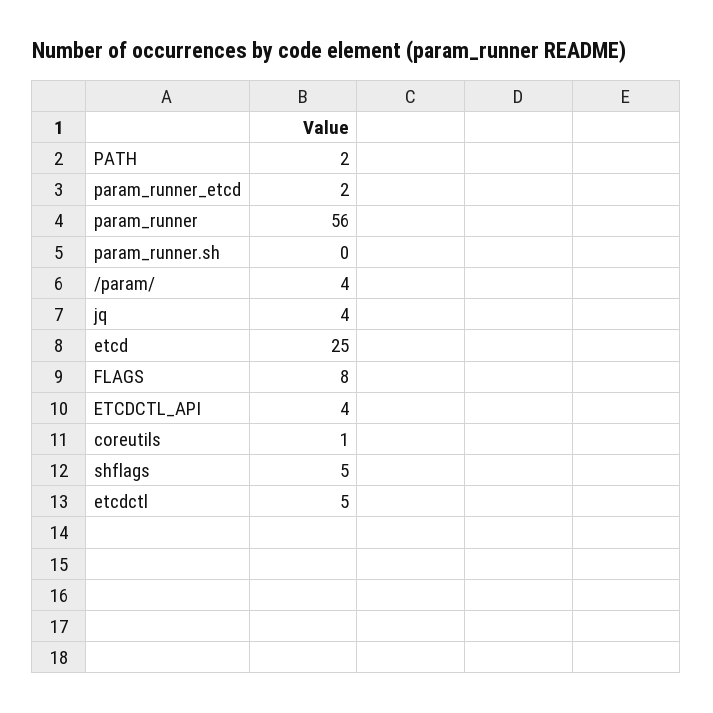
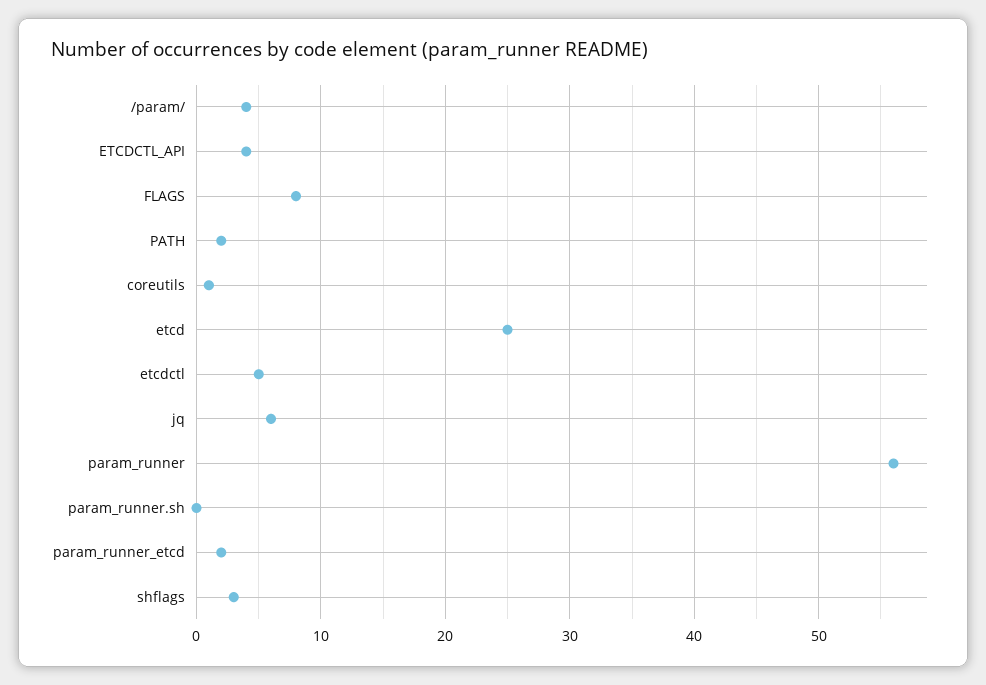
jq: 4 -> 6
shflags: 5 -> 3

